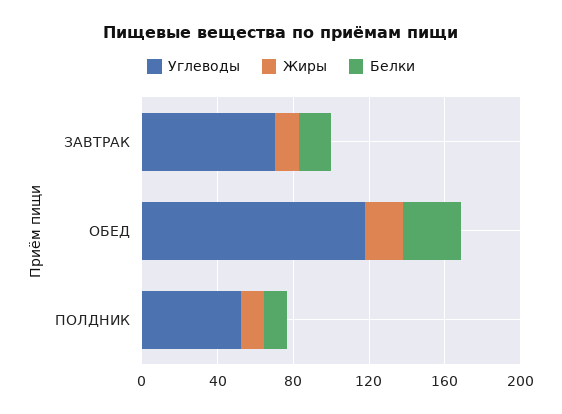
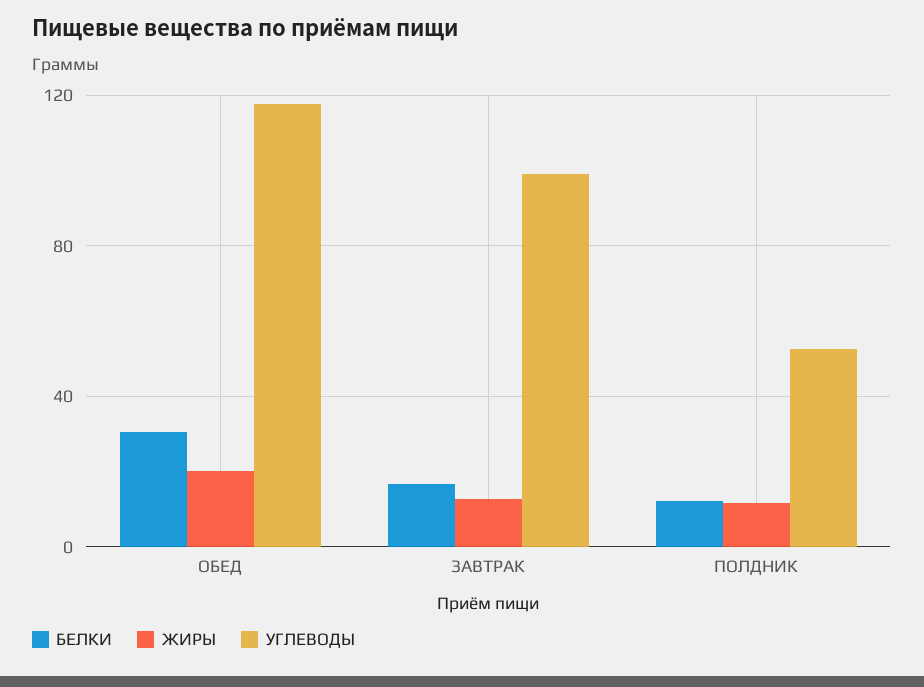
Углеводы, ЗАВТРАК: 70 -> 100

